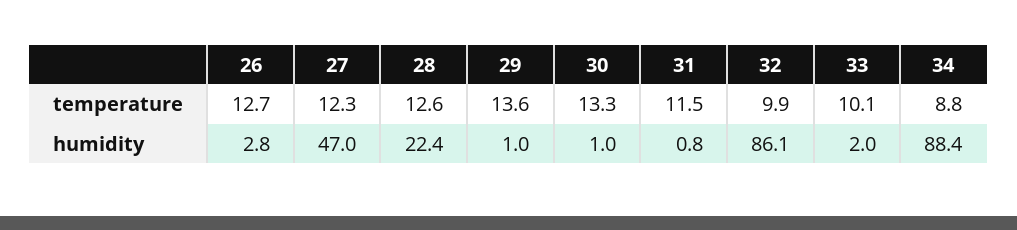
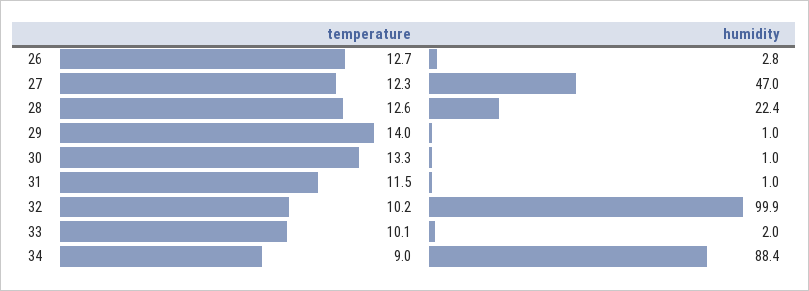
29, temperature: 13.6 -> 14
32, temperature: 9.9 -> 10.2
34, temperature: 8.8 -> 9
31, humidity: 0.8 -> 1
32, humidity: 86.1 -> 99.9

